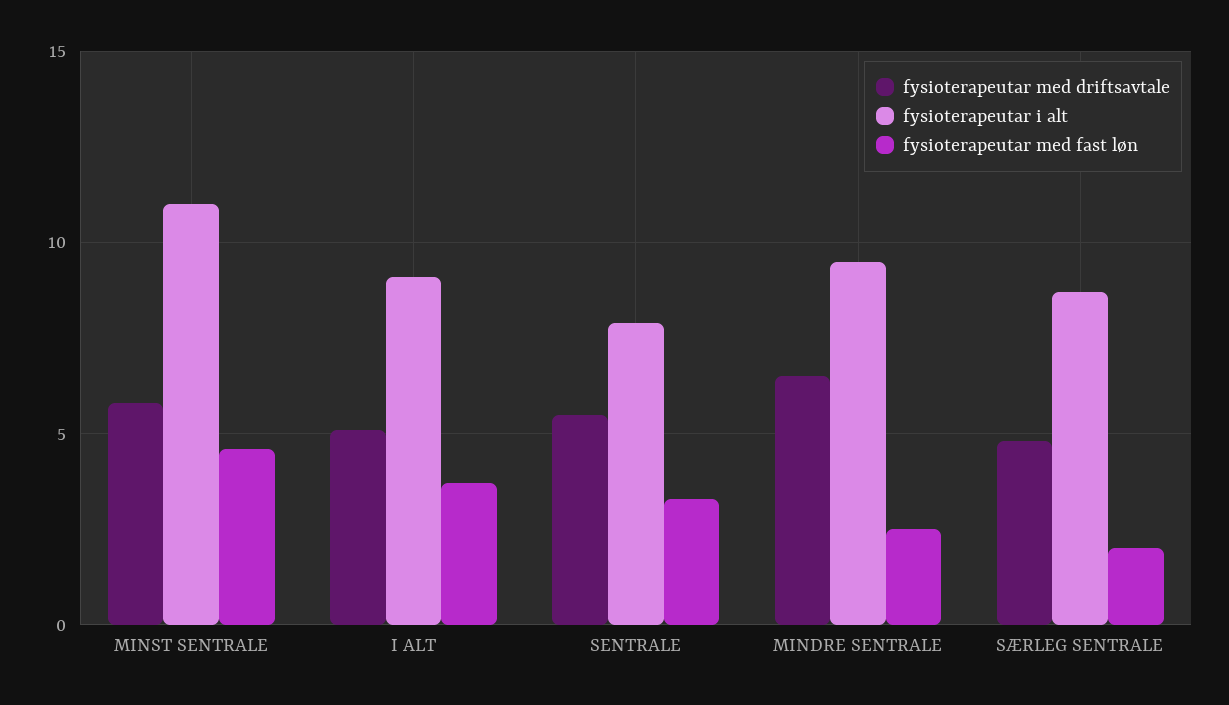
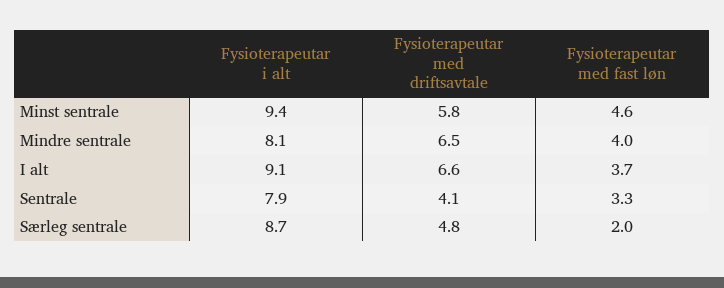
fysioterapeutar i alt, MINST SENTRALE: 11 -> 9.4
fysioterapeutar med driftsavtale, I ALT: 5 -> 6.6
fysioterapeutar med driftsavtale, SENTRALE: 5.5 -> 4.1
fysioterapeutar i alt, MINDRE SENTRALE: 9.5 -> 8.1
fysioterapeutar med fast løn, MINDRE SENTRALE: 2.5 -> 4

